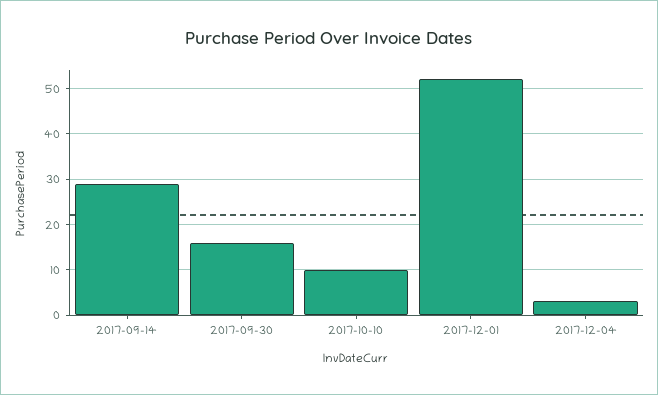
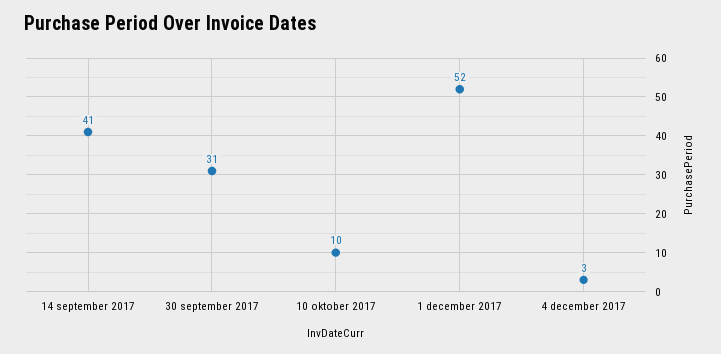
2017-09-14: 30 -> 41
2017-09-30: 15 -> 31

